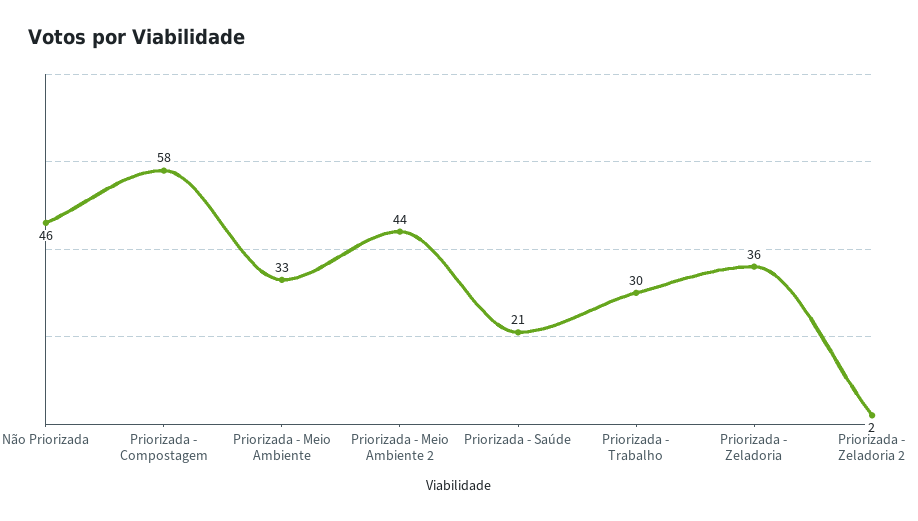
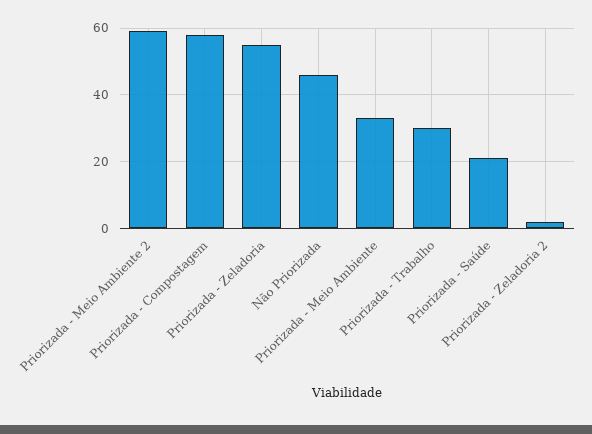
Priorizada - Meio Ambiente 2: 44 -> 60
Priorizada - Zeladoria: 36 -> 55

